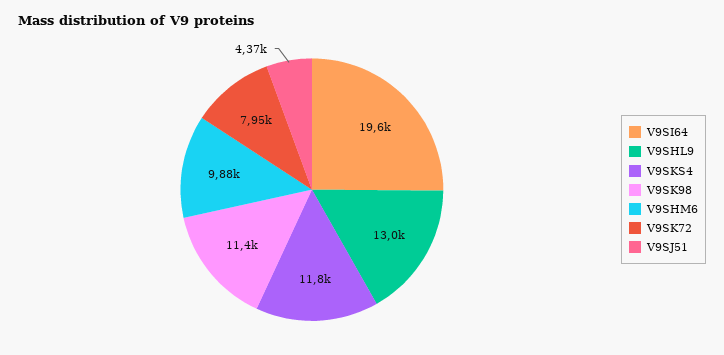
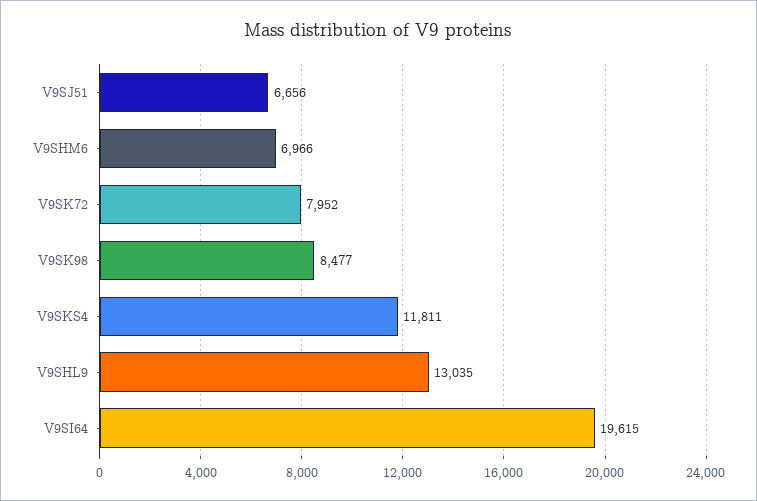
V9SK98: 11400 -> 8477
V9SHM6: 9880 -> 6966
V9SJ51: 4370 -> 6656

